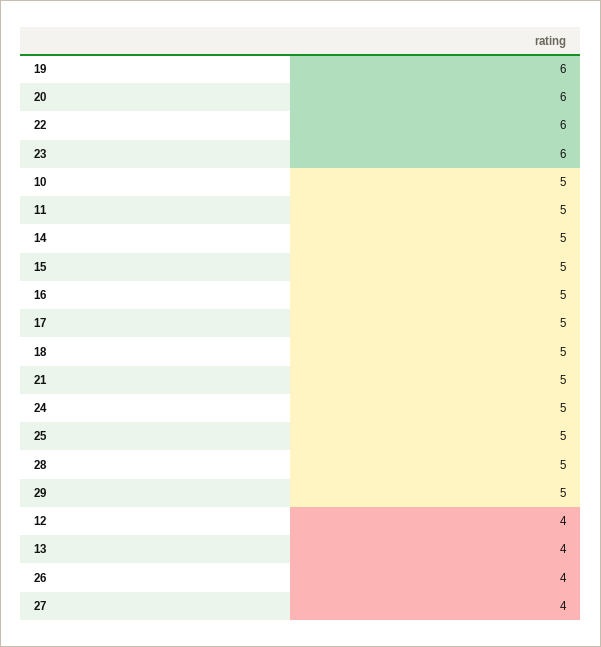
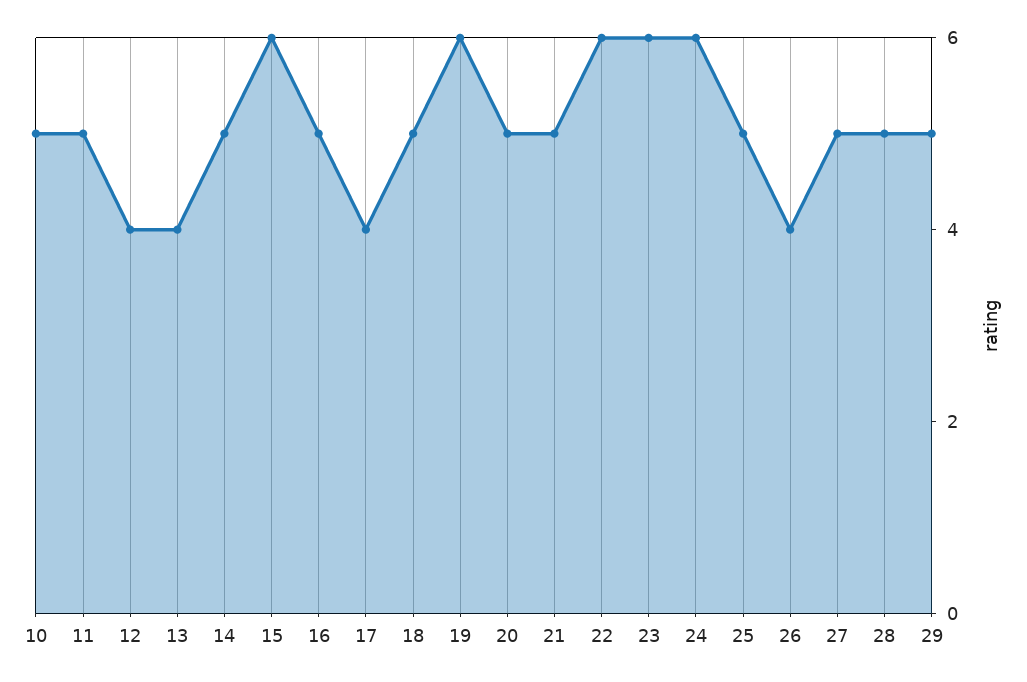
20: 6 -> 5
15: 5 -> 6
17: 5 -> 4
24: 5 -> 6
27: 4 -> 5

